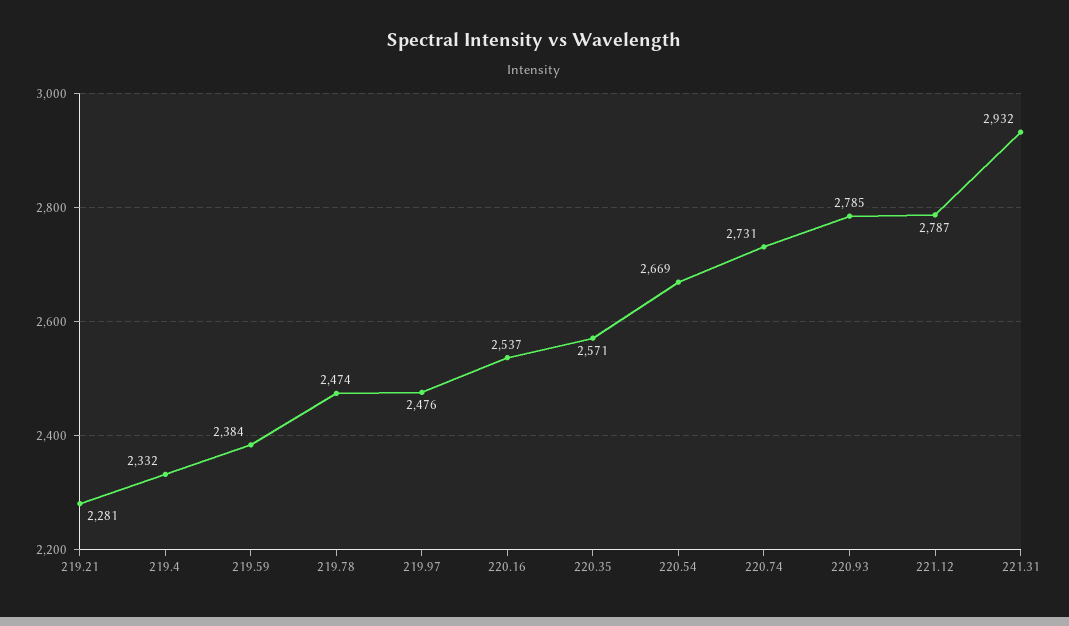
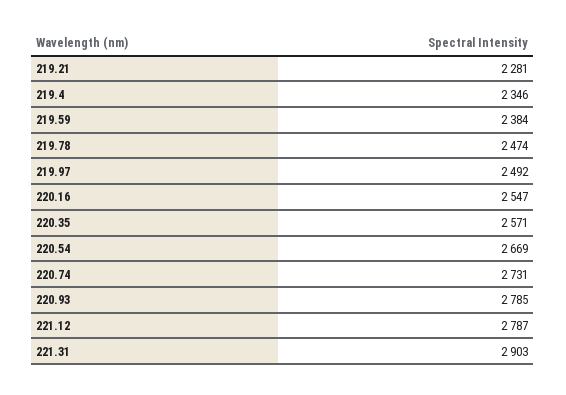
219.4: 2332 -> 2346
219.97: 2476 -> 2492
220.16: 2537 -> 2547
221.31: 2932 -> 2903

